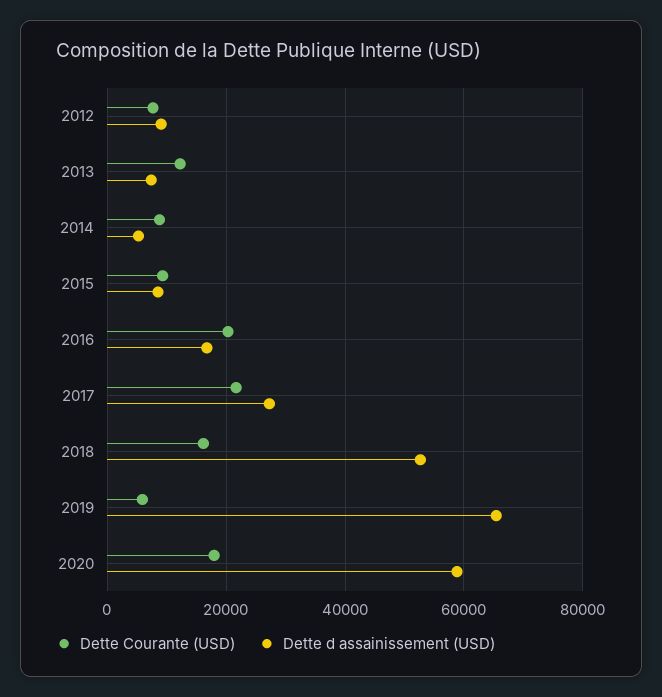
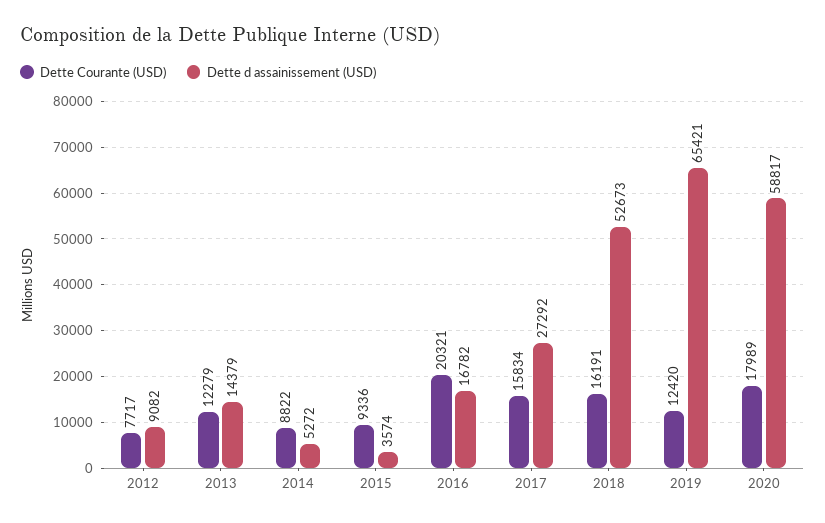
Dette d assainissement (USD), 2013: 8000 -> 14379
Dette d assainissement (USD), 2015: 8000 -> 3574
Dette Courante (USD), 2017: 22000 -> 15834
Dette Courante (USD), 2019: 6000 -> 12420

